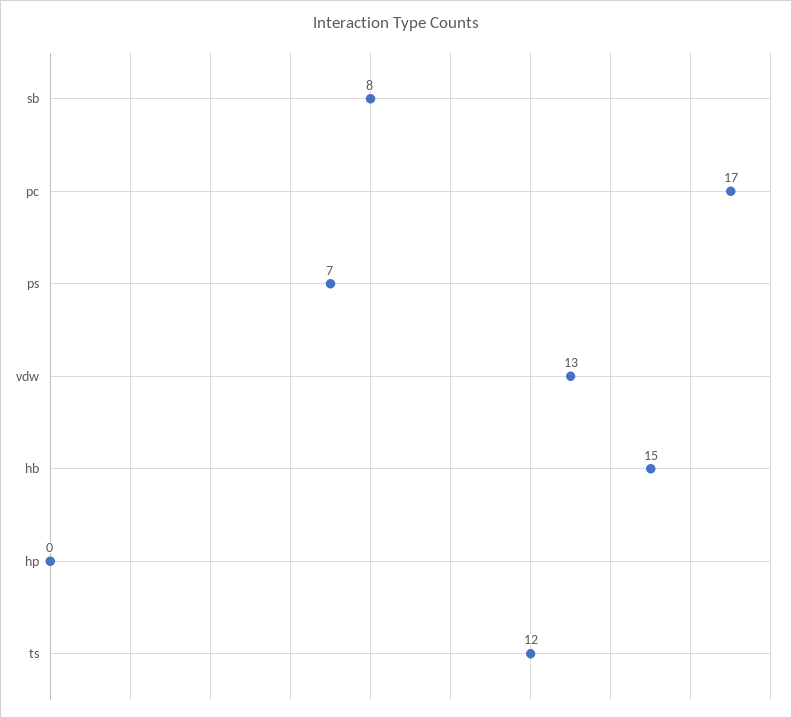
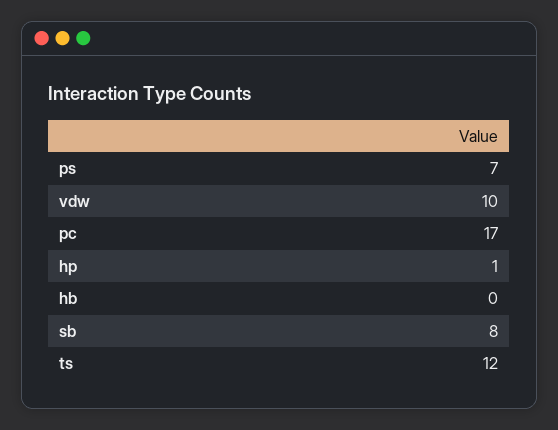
vdw: 13 -> 10
hb: 15 -> 0
hp: 0 -> 1

